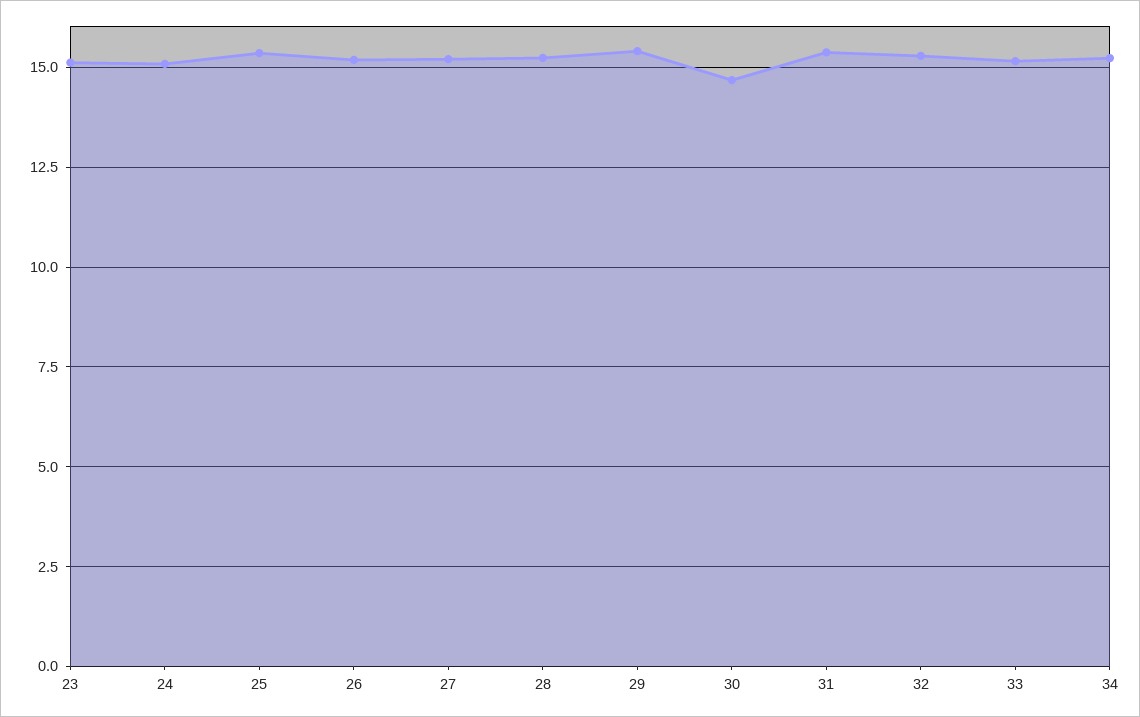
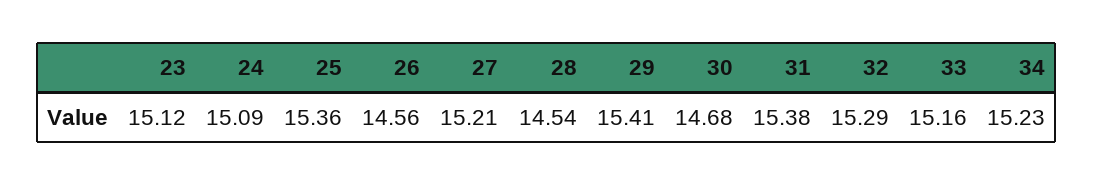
26: 15.25 -> 14.56
28: 15.25 -> 14.54

